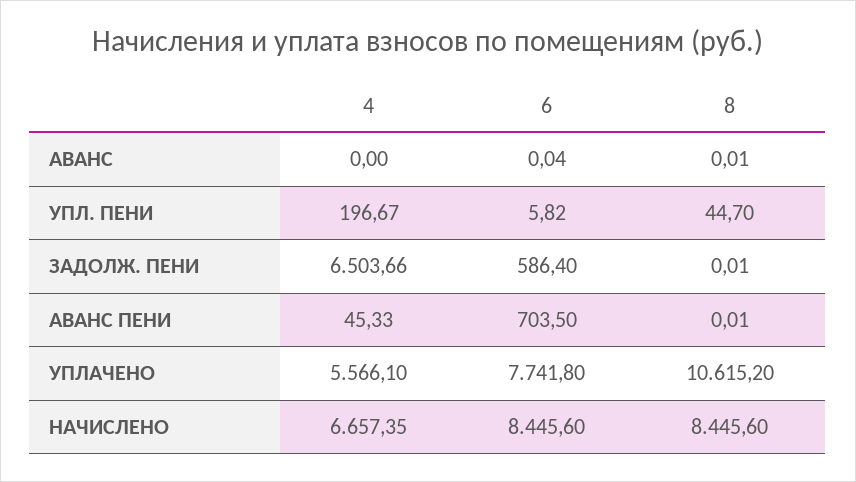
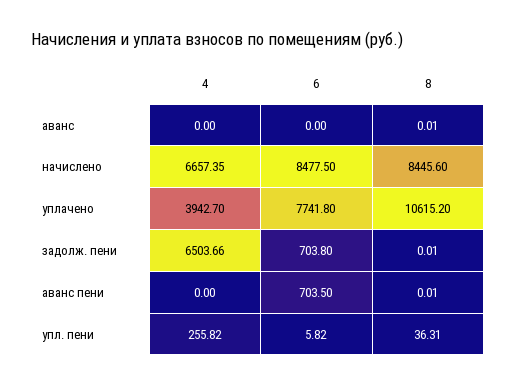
6, АВАНС: 0.04 -> 0
4, УПЛ. ПЕНИ: 196.67 -> 255.82
8, УПЛ. ПЕНИ: 44.7 -> 36.31
6, ЗАДОЛЖ. ПЕНИ: 586.4 -> 703.8
4, АВАНС ПЕНИ: 45.33 -> 0
4, УПЛАЧЕНО: 5566.1 -> 3942.7
6, НАЧИСЛЕНО: 8445.6 -> 8477.5

